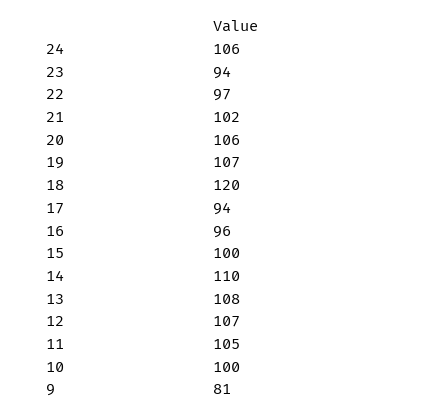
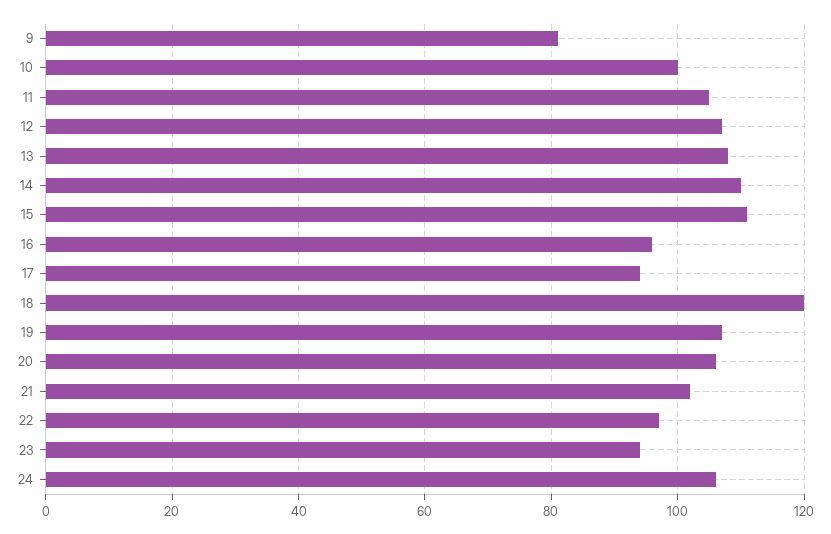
15: 100 -> 110

